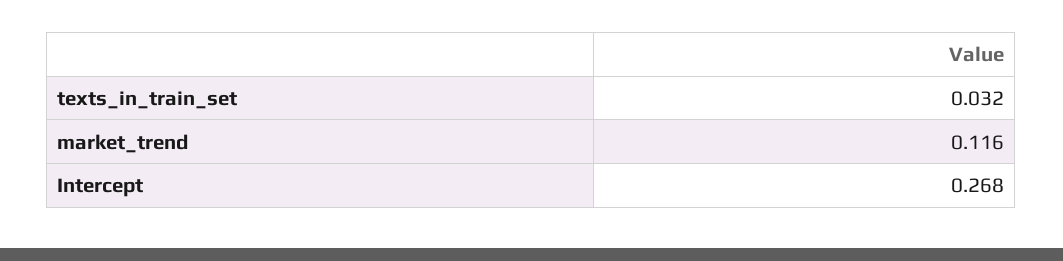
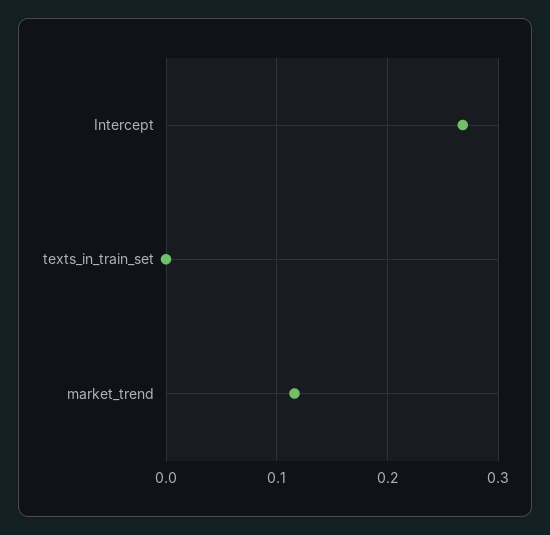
texts_in_train_set: 0.032 -> 0

